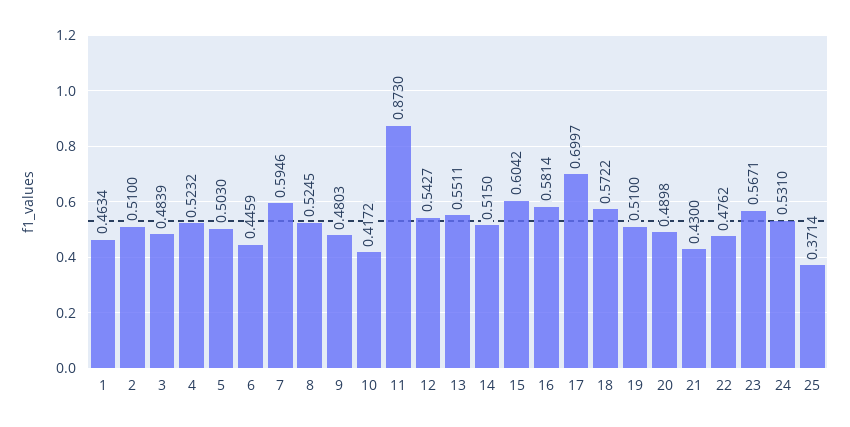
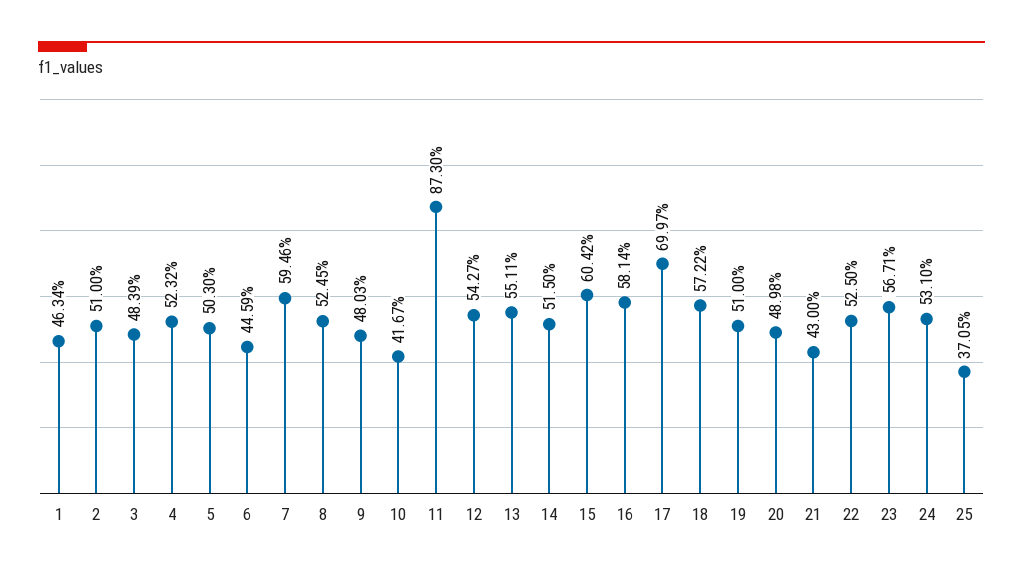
10: 0.4172 -> 0.4167
22: 0.4762 -> 0.525
25: 0.3714 -> 0.3705

